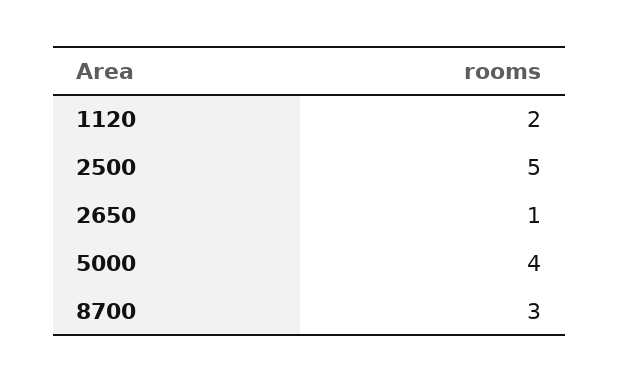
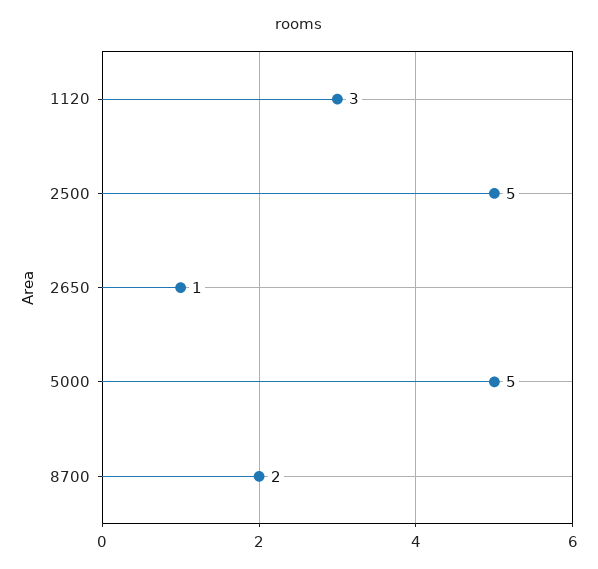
1120: 2 -> 3
5000: 4 -> 5
8700: 3 -> 2

